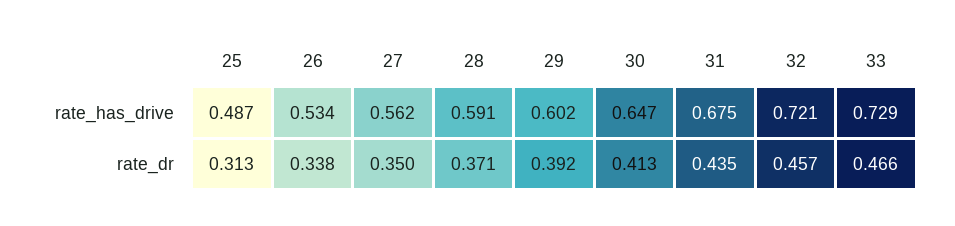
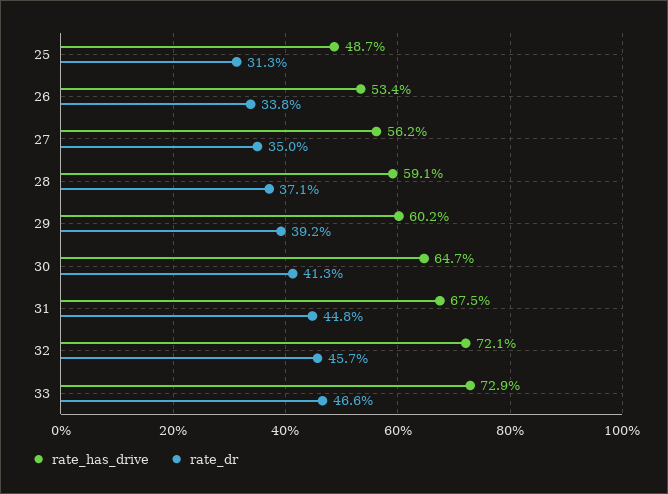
rate_dr, 31: 0.435 -> 0.448

